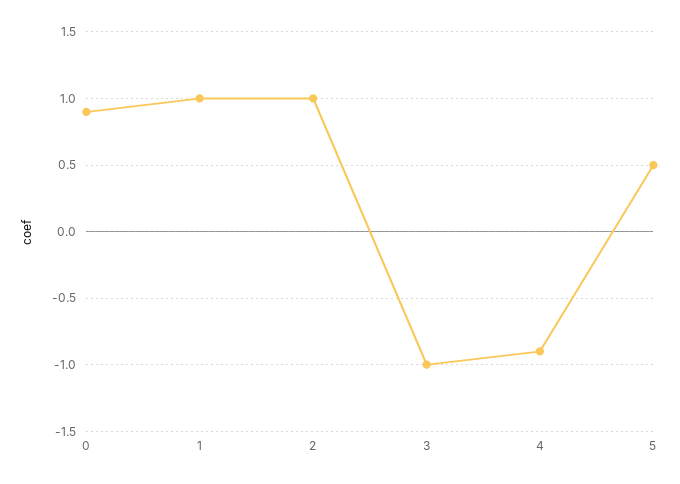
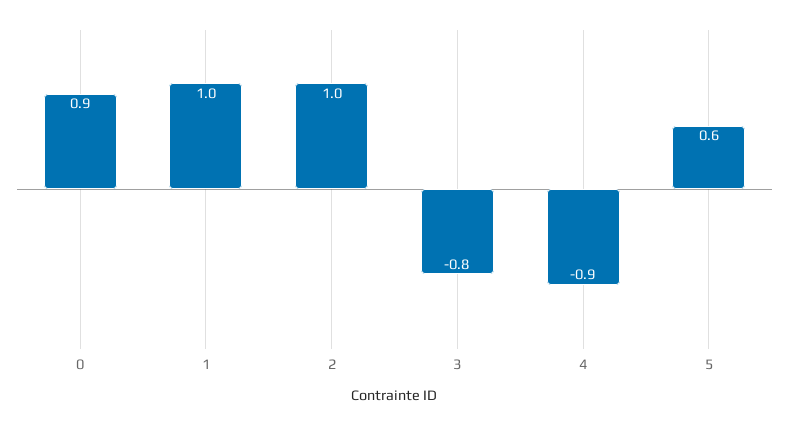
3: -1 -> -0.8
5: 0.5 -> 0.6

